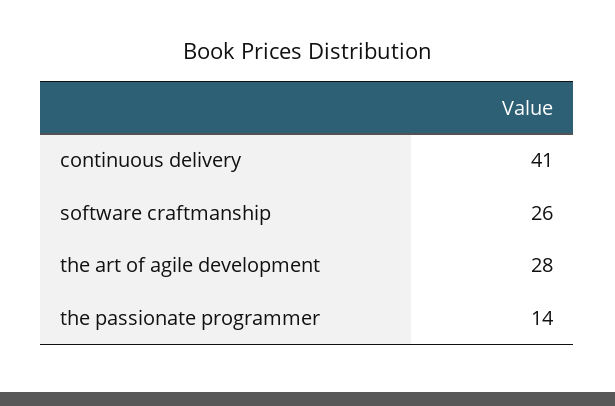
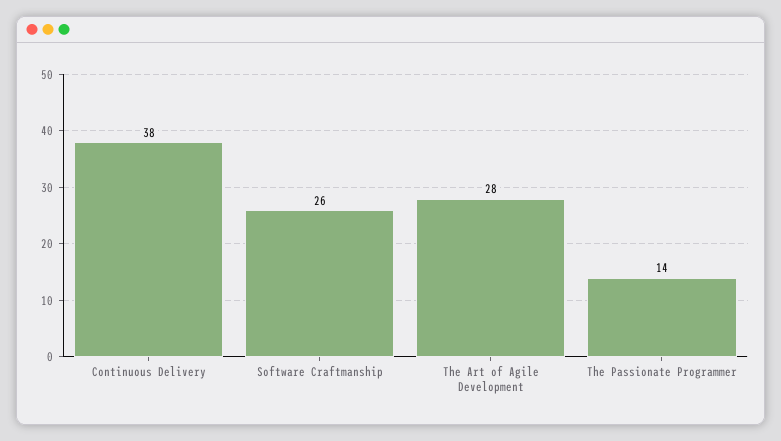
continuous delivery: 41 -> 38

